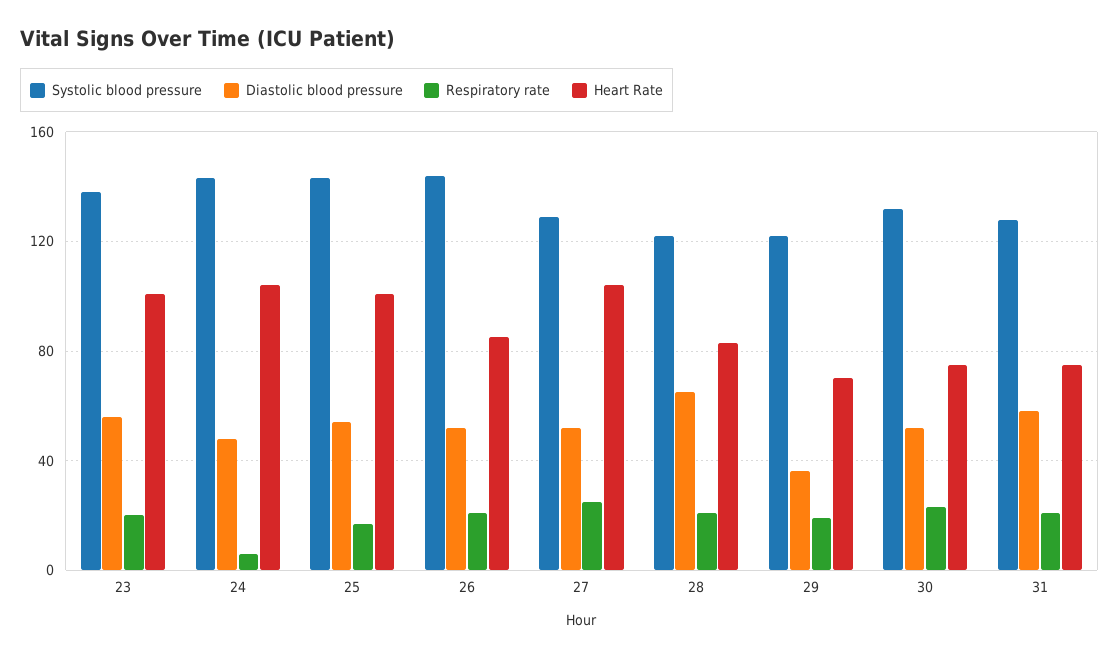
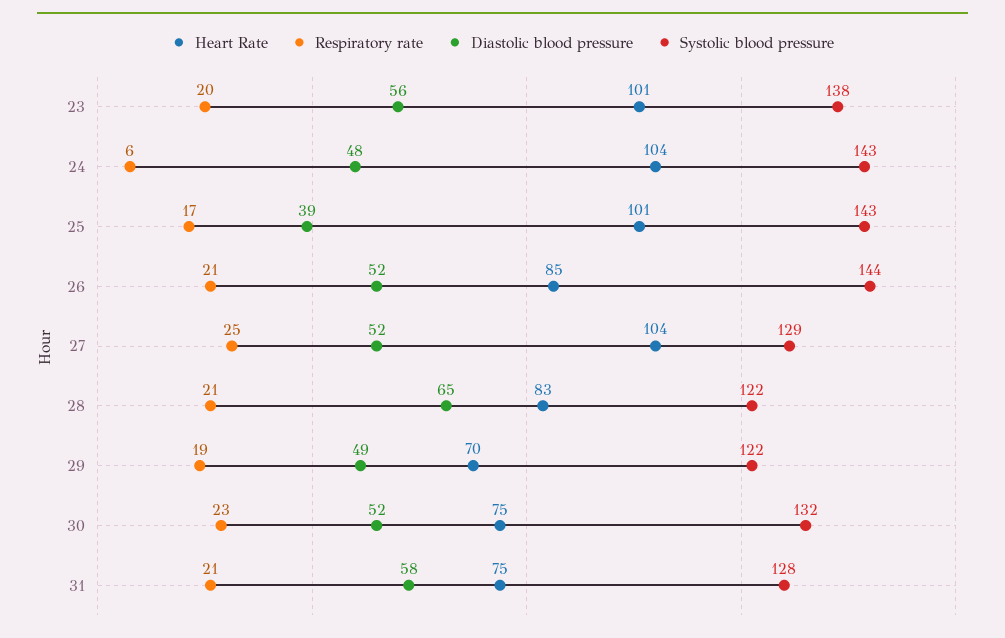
Diastolic blood pressure, 25: 55 -> 39
Diastolic blood pressure, 29: 35 -> 49

